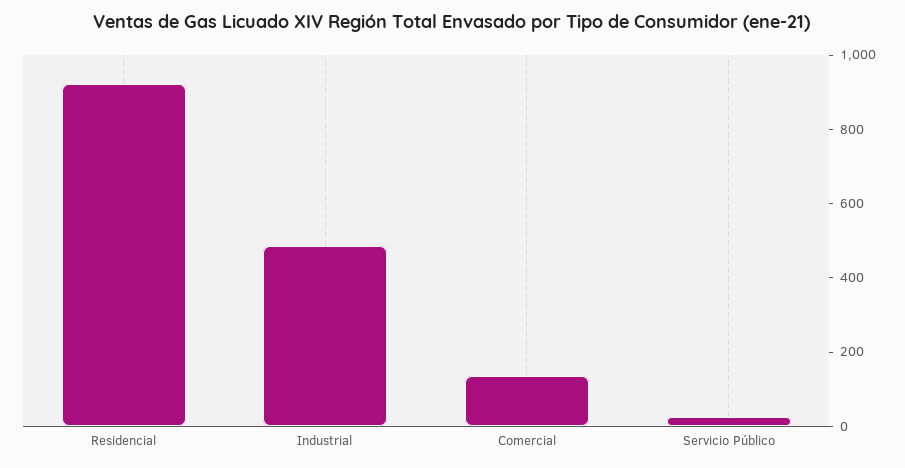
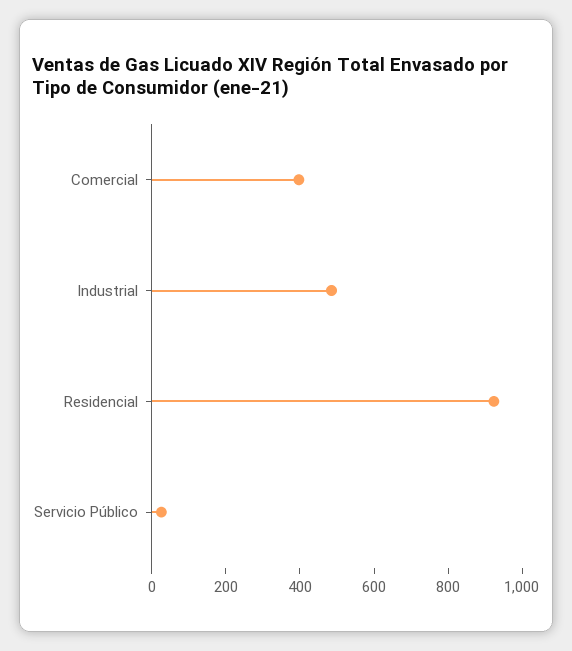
Comercial: 150 -> 400

